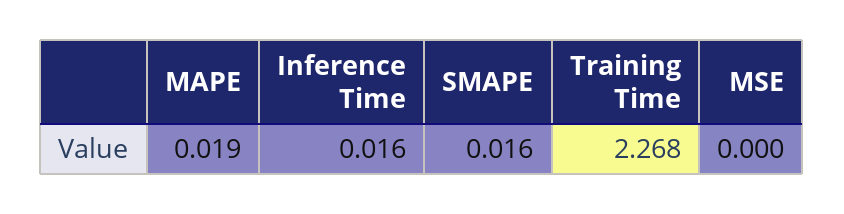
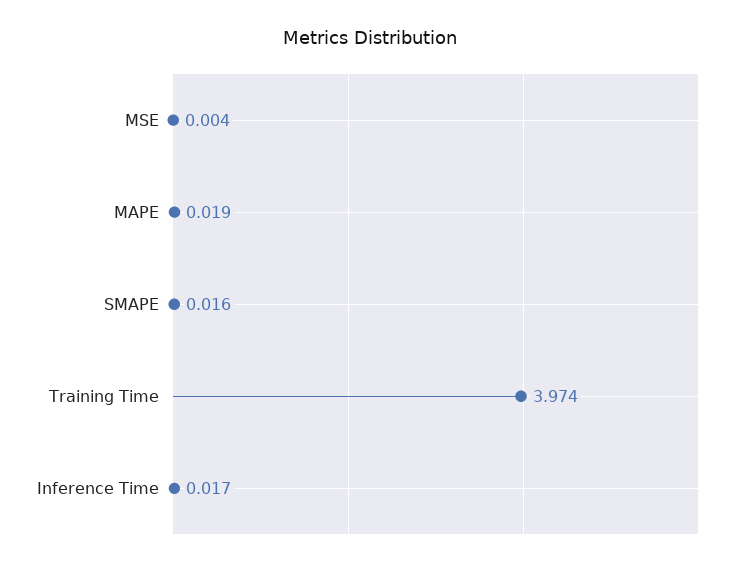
Inference Time: 0.016 -> 0.017
Training Time: 2.268 -> 3.974
MSE: 0 -> 0.004

